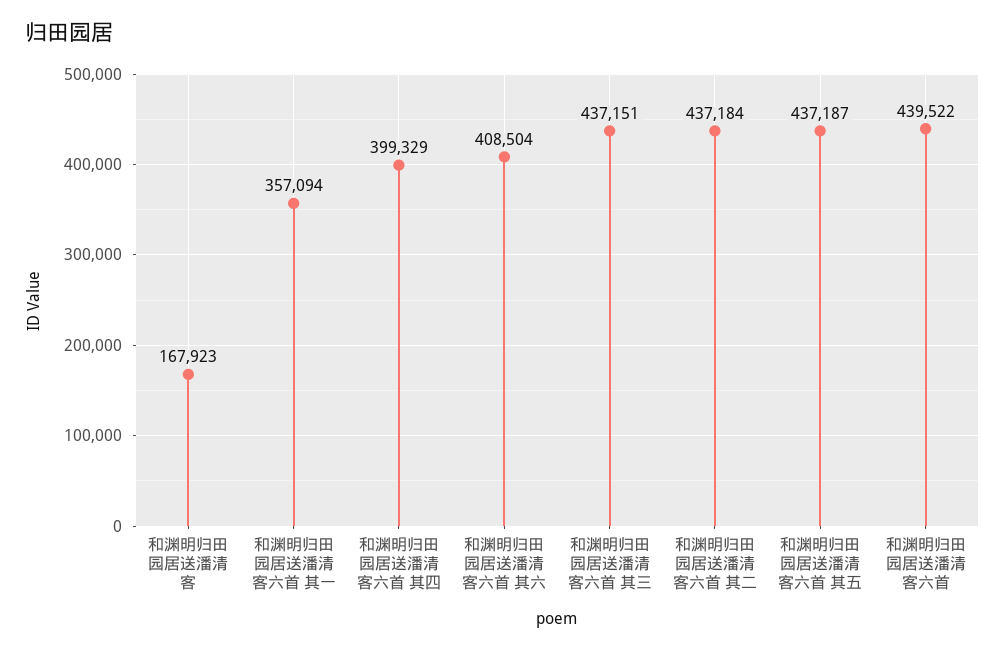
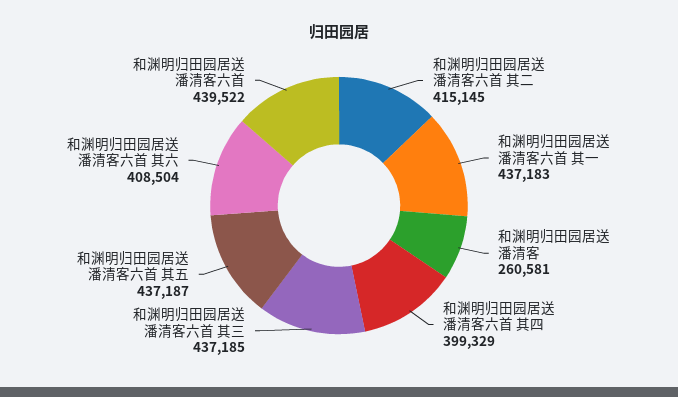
和渊明归田园居送潘清客: 167923 -> 260581
和渊明归田园居送潘清客六首 其一: 357094 -> 437183
和渊明归田园居送潘清客六首 其三: 437151 -> 437185
和渊明归田园居送潘清客六首 其二: 437184 -> 415145

